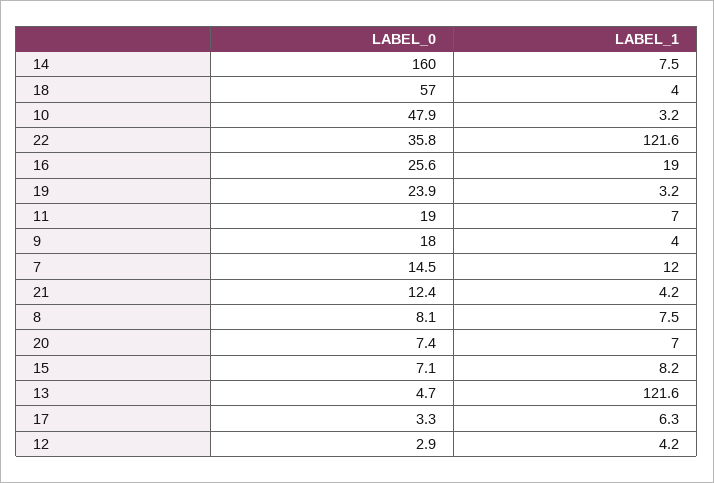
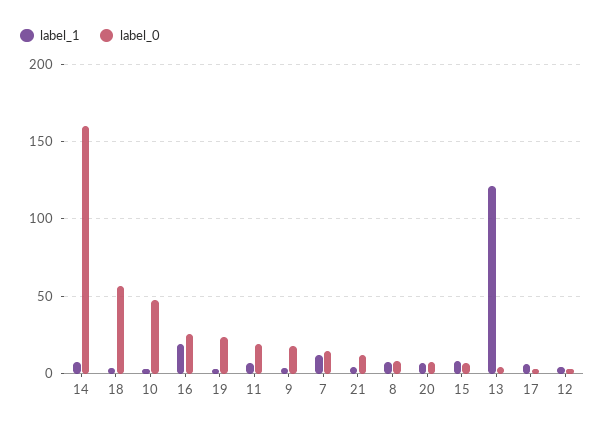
LABEL_0, 22: 35.8 -> none
LABEL_1, 22: 121.6 -> none

